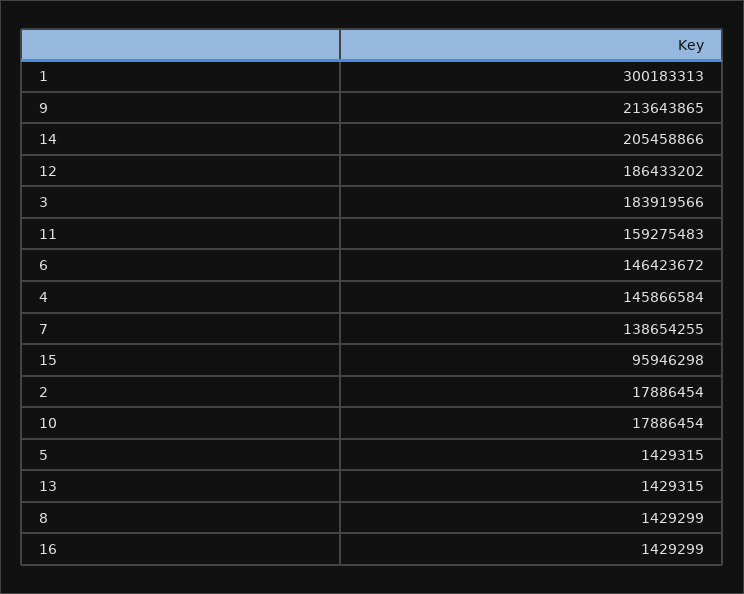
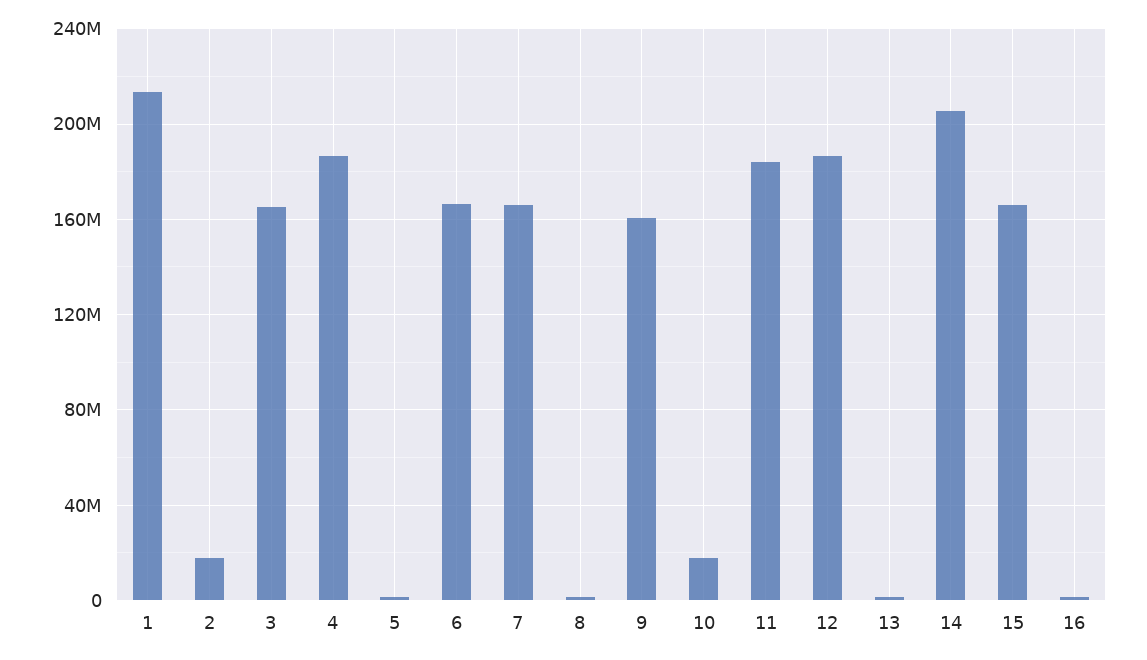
1: 300183313 -> 215000000
9: 213643865 -> 160000000
3: 183919566 -> 165000000
11: 159275483 -> 185000000
6: 146423672 -> 165000000
4: 145866584 -> 185000000
7: 138654255 -> 165000000
15: 95946298 -> 165000000

